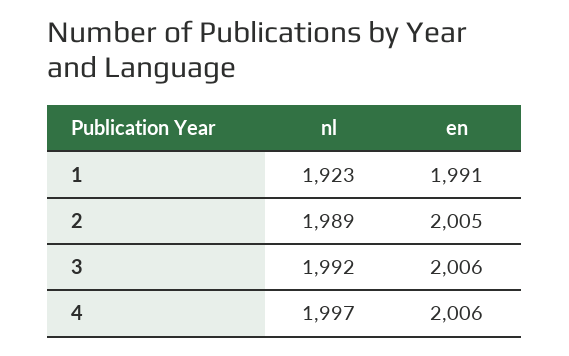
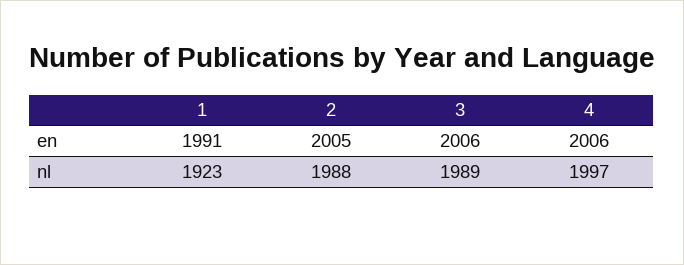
nl, 2: 1989 -> 1988
nl, 3: 1992 -> 1989

